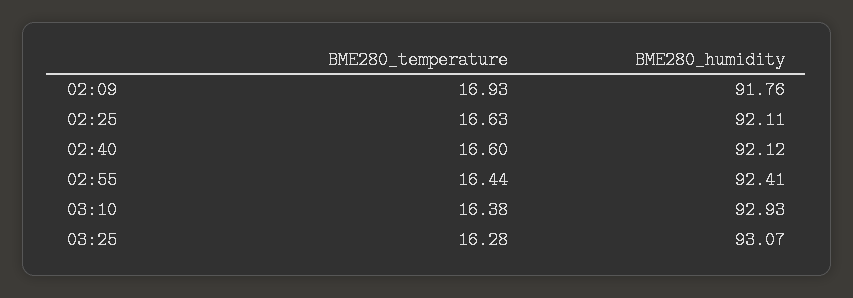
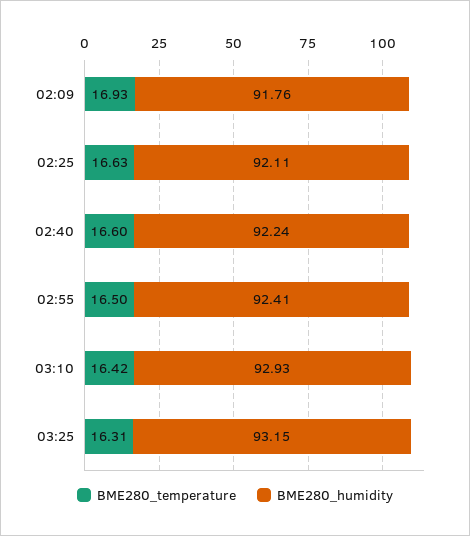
BME280_humidity, 02:40: 92.12 -> 92.24
BME280_temperature, 02:55: 16.44 -> 16.5
BME280_temperature, 03:10: 16.38 -> 16.42
BME280_temperature, 03:25: 16.28 -> 16.31
BME280_humidity, 03:25: 93.07 -> 93.15

